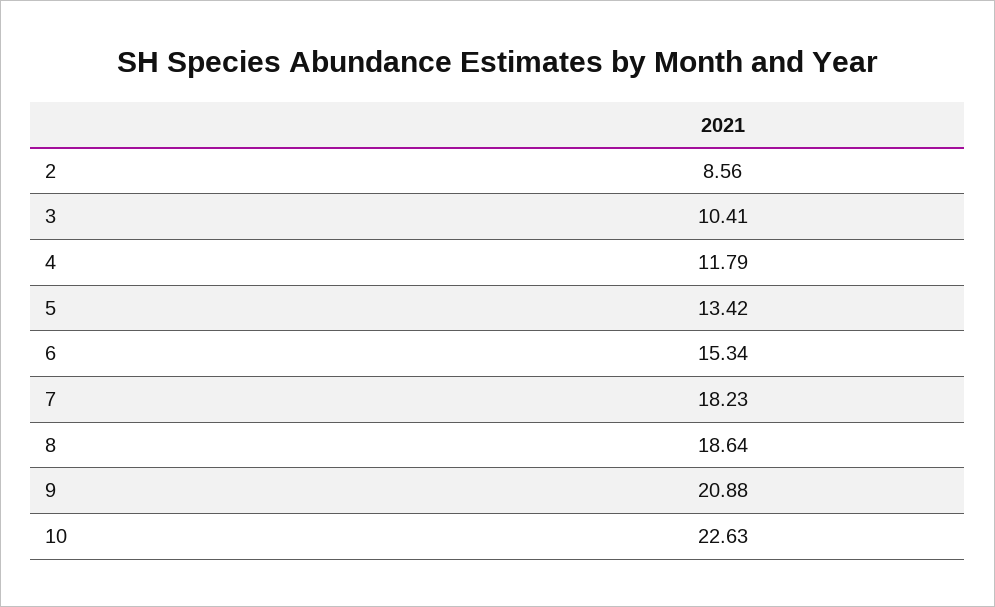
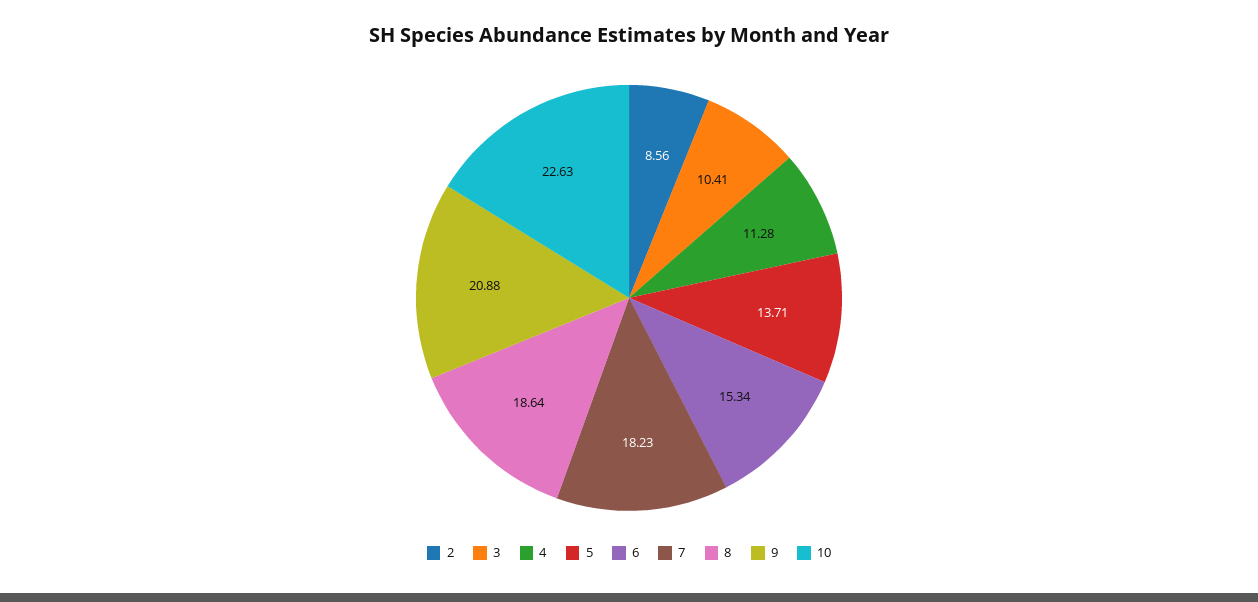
4: 11.79 -> 11.28
5: 13.42 -> 13.71

